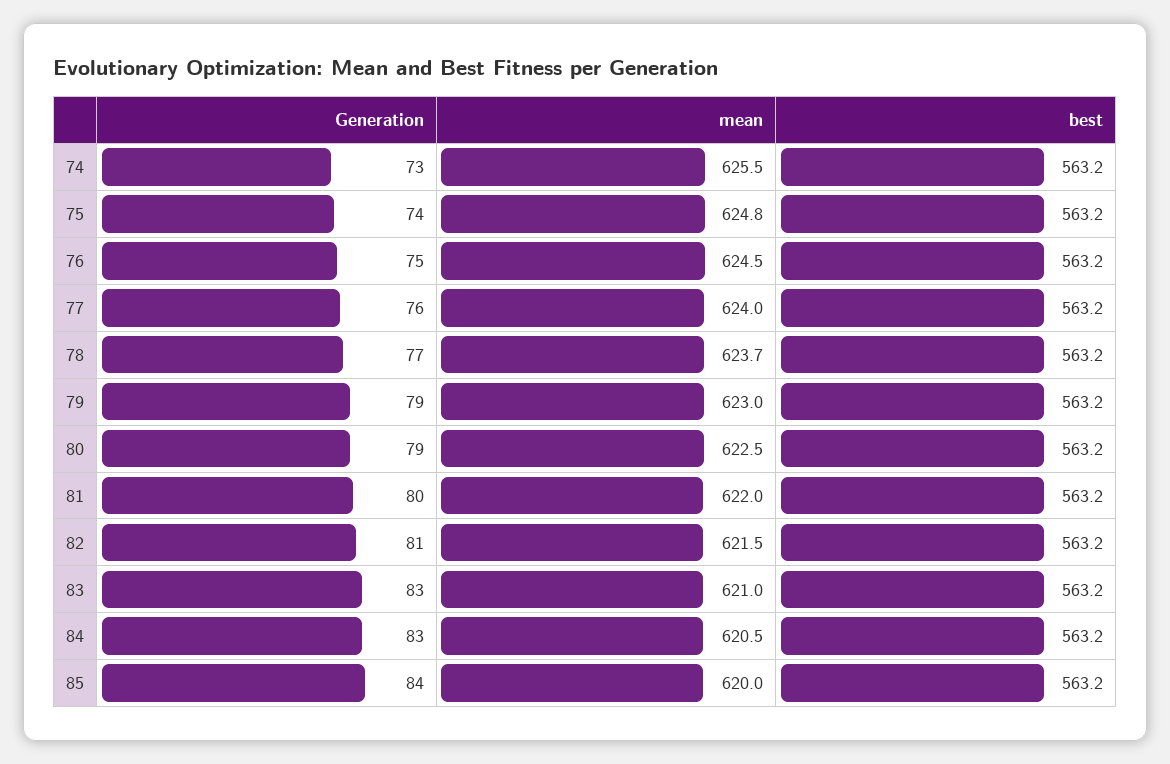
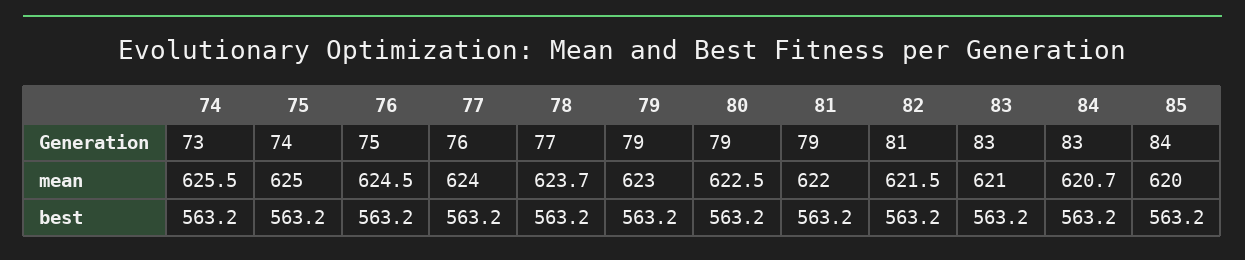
mean, 75: 624.8 -> 625
Generation, 81: 80 -> 79
mean, 84: 620.5 -> 620.7

